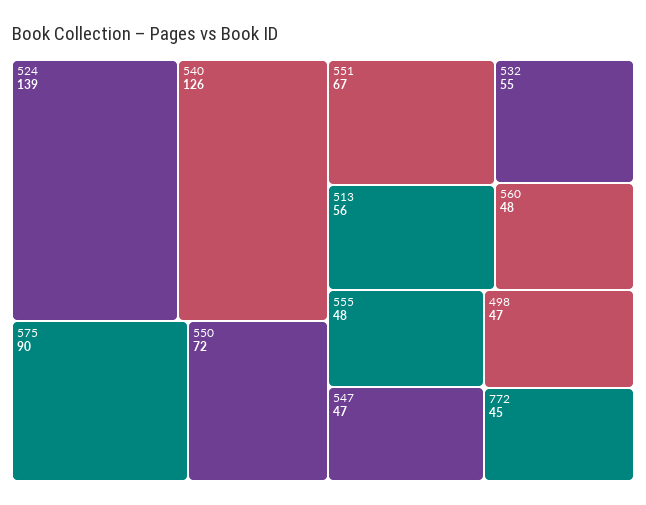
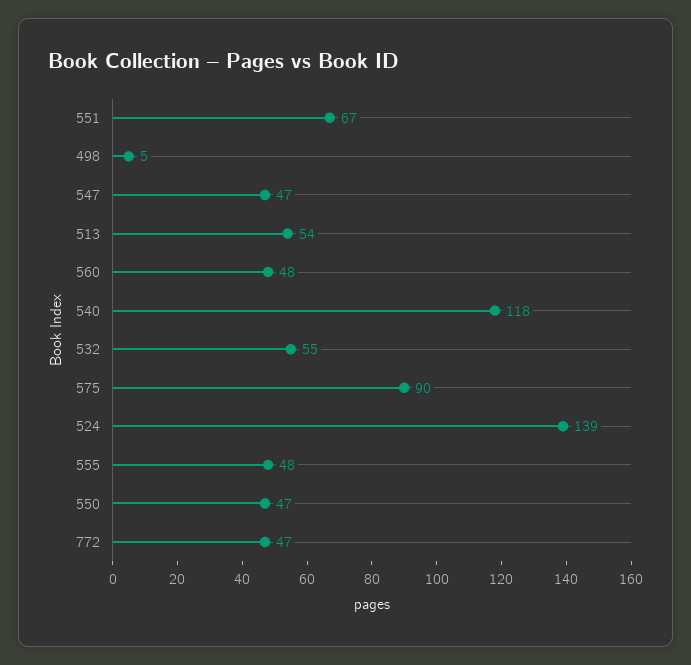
540: 126 -> 118
550: 72 -> 47
513: 56 -> 54
498: 47 -> 5
772: 45 -> 47

